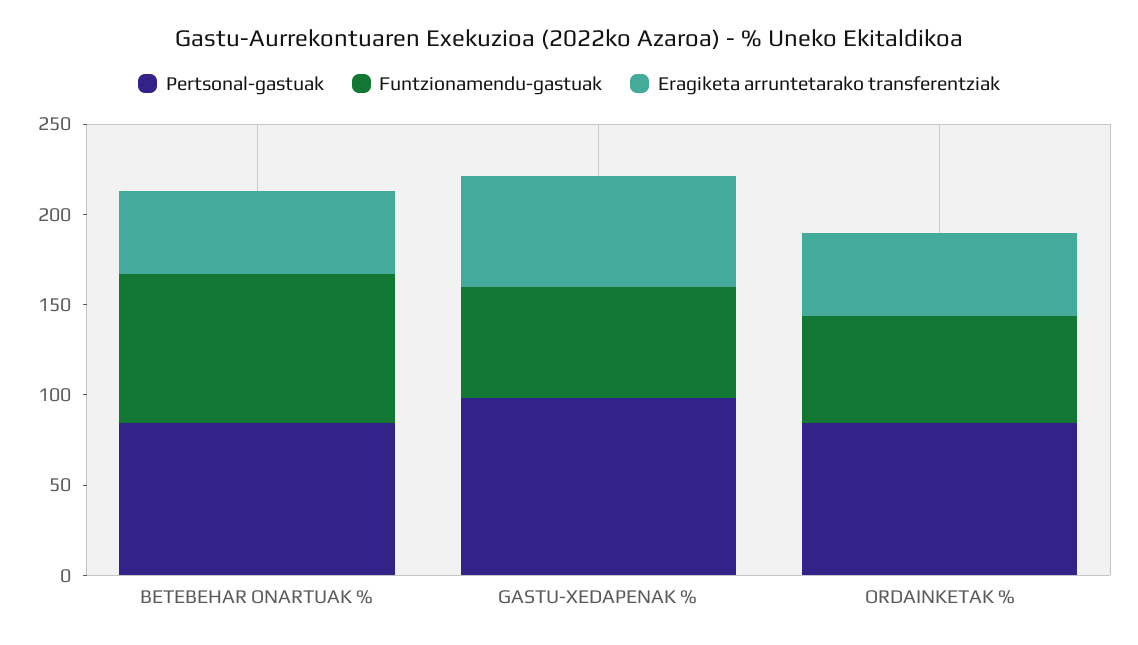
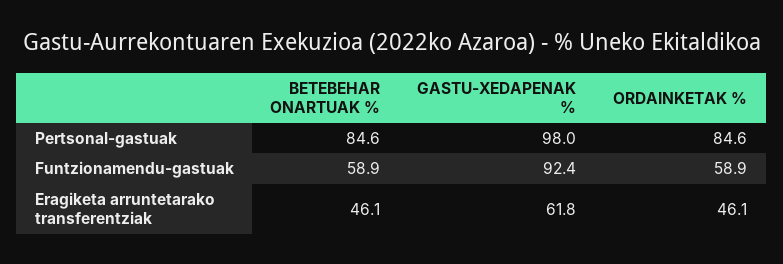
Funtzionamendu-gastuak, BETEBEHAR ONARTUAK %: 80 -> 58.9
Funtzionamendu-gastuak, GASTU-XEDAPENAK %: 60 -> 92.4

